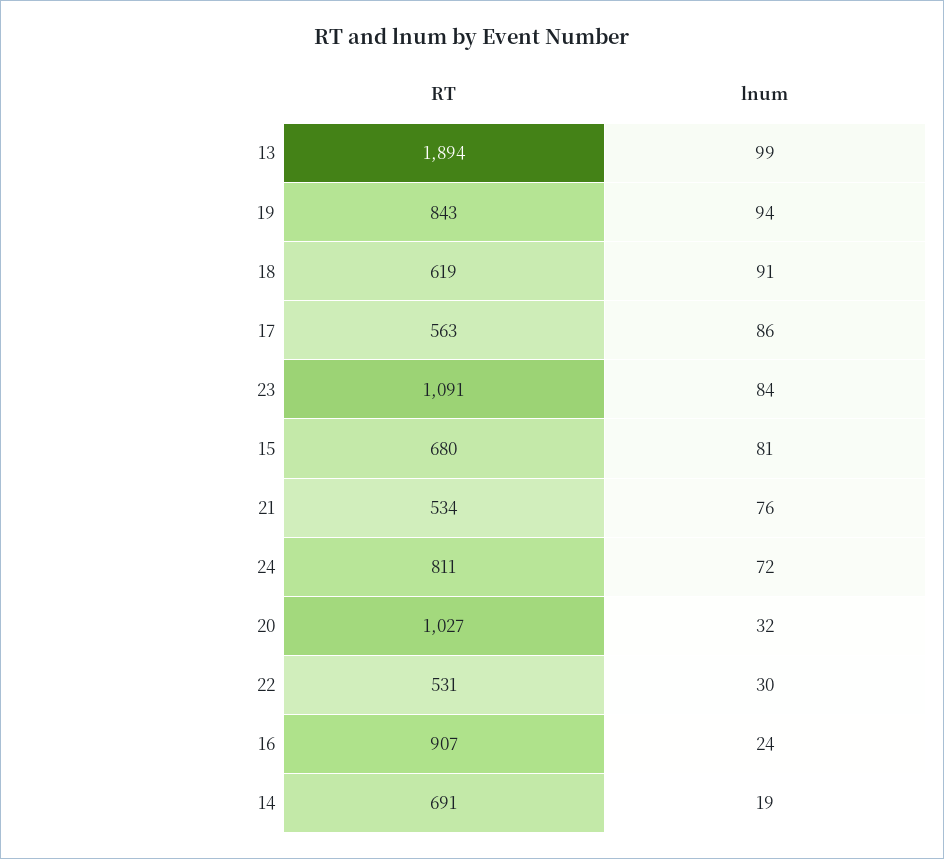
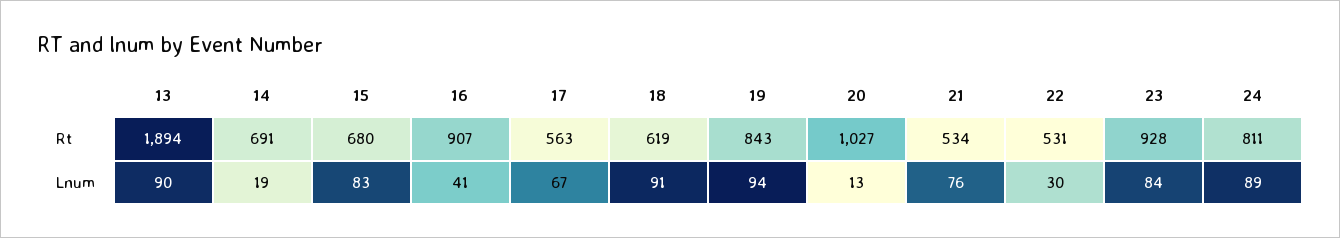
lnum, 13: 99 -> 90
lnum, 17: 86 -> 67
RT, 23: 1091 -> 928
lnum, 15: 81 -> 83
lnum, 24: 72 -> 89
lnum, 20: 32 -> 13
lnum, 16: 24 -> 41

